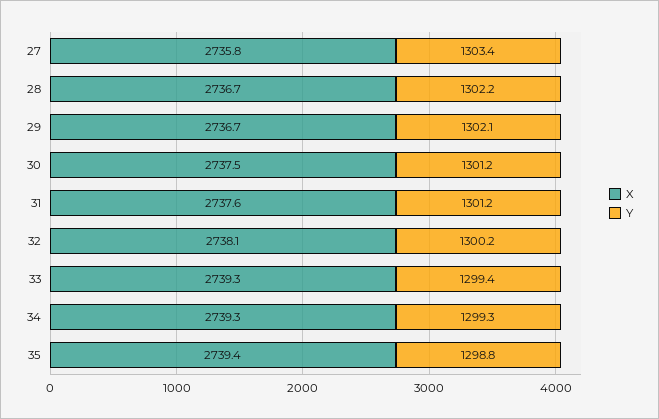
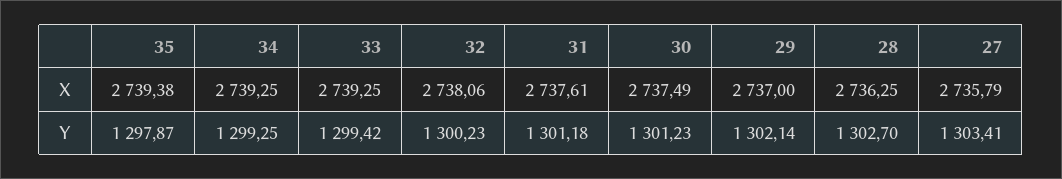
X, 28: 2736.7 -> 2736.25
Y, 28: 1302.2 -> 1302.7
X, 29: 2736.7 -> 2737
Y, 35: 1298.8 -> 1297.87

